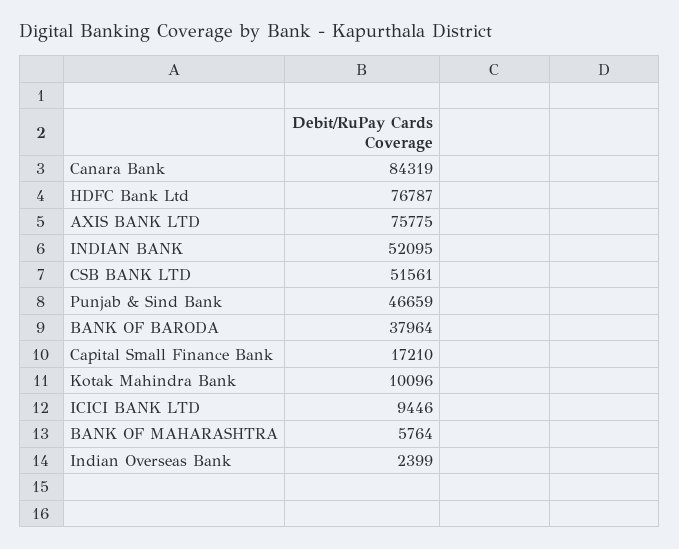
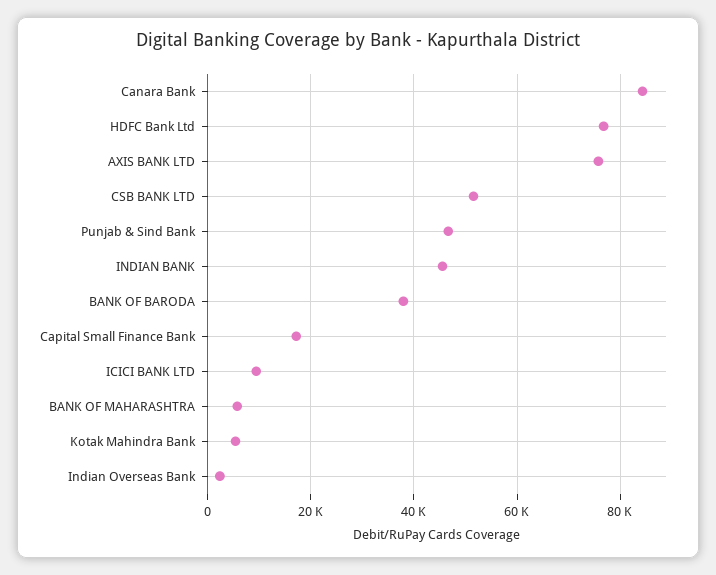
INDIAN BANK: 52095 -> 46000
Kotak Mahindra Bank: 10096 -> 6000

